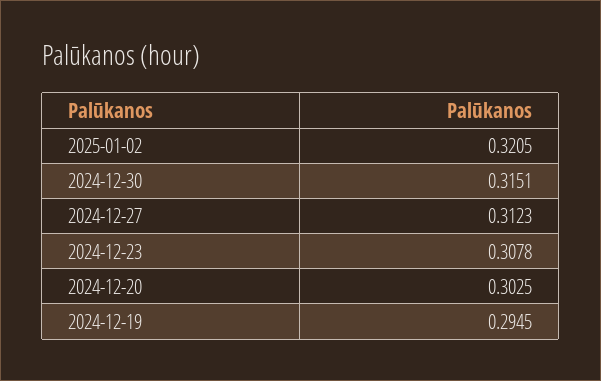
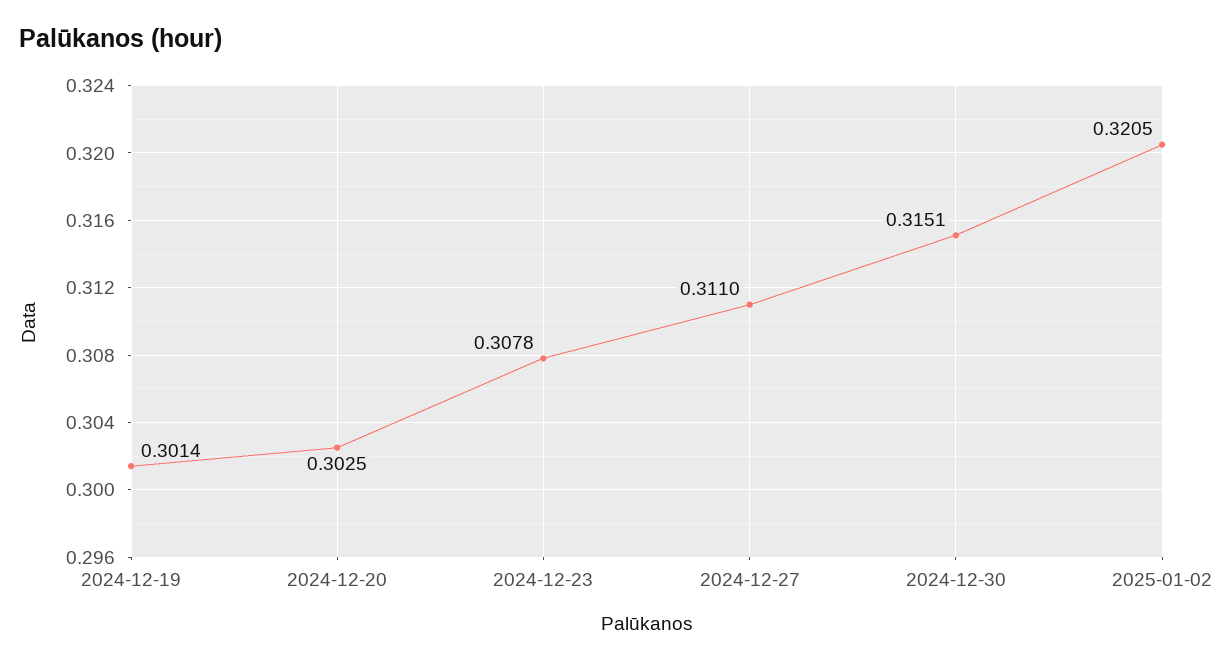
2024-12-27: 0.3123 -> 0.311
2024-12-19: 0.2945 -> 0.3014

